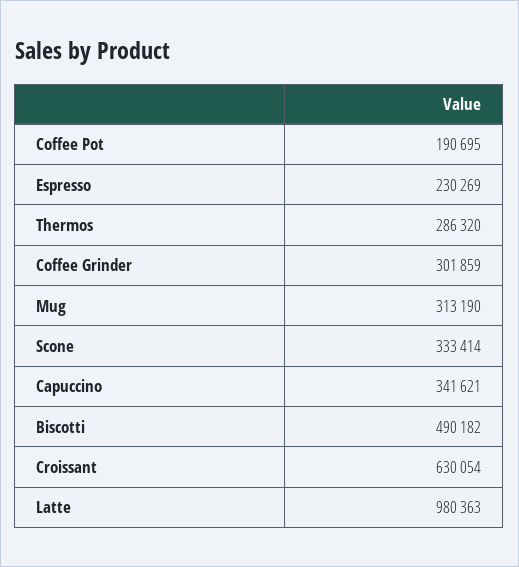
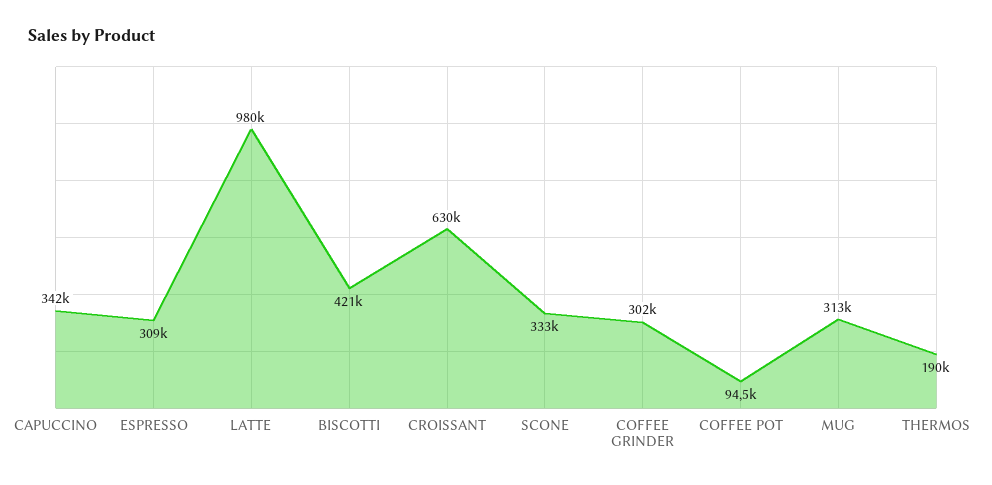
Coffee Pot: 190695 -> 94500
Espresso: 230269 -> 309000
Thermos: 286320 -> 190000
Biscotti: 490182 -> 421000

